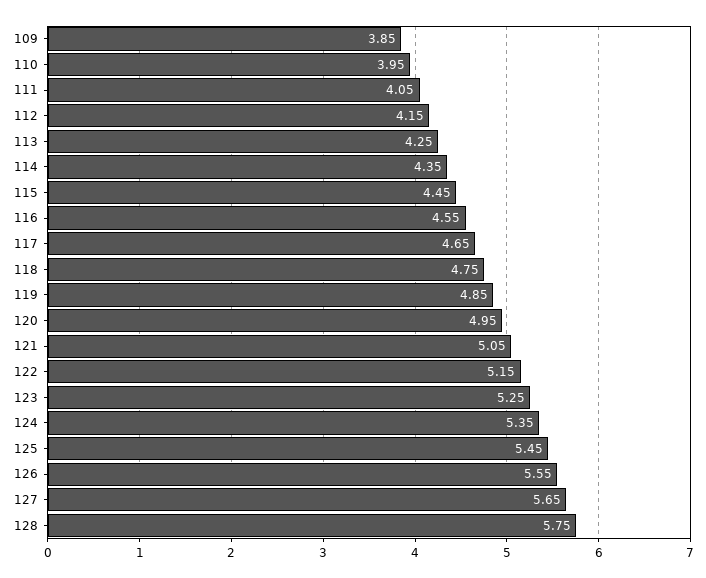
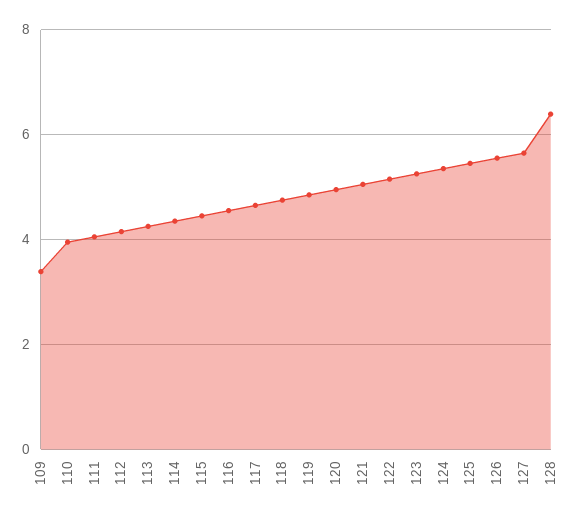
109: 3.85 -> 3.4
128: 5.75 -> 6.4

